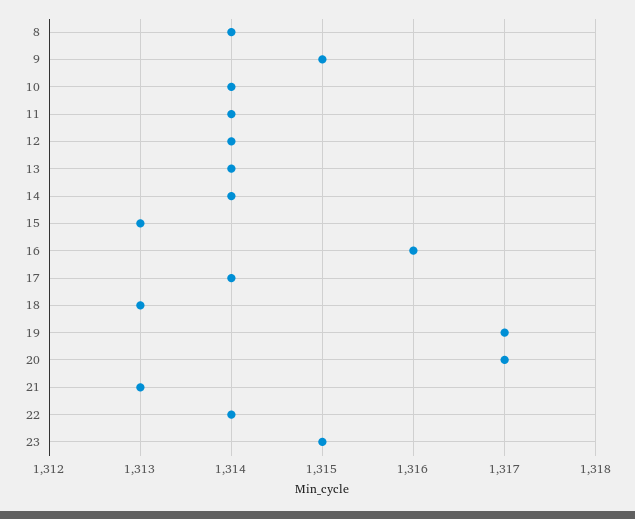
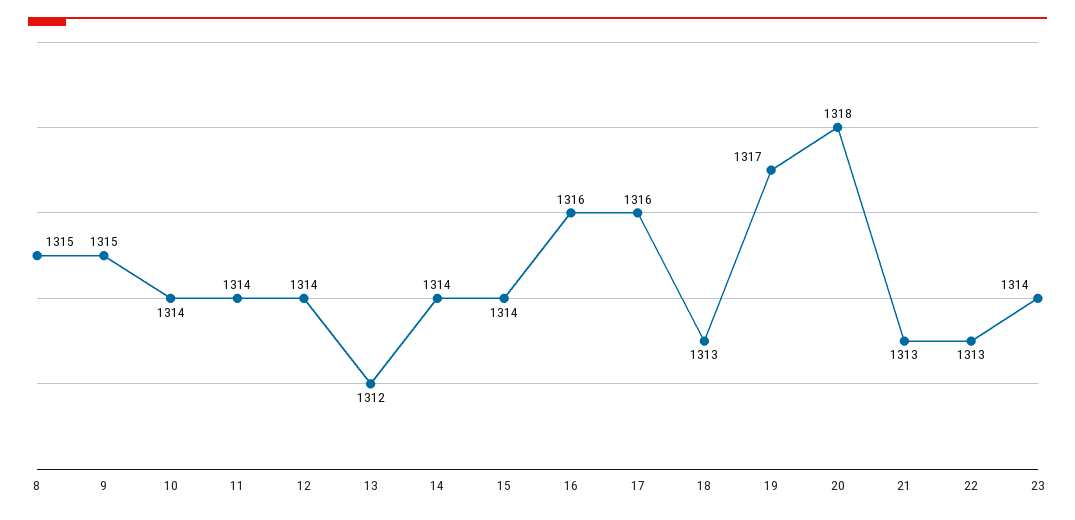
8: 1314 -> 1315
13: 1314 -> 1312
15: 1313 -> 1314
17: 1314 -> 1316
20: 1317 -> 1318
22: 1314 -> 1313
23: 1315 -> 1314

